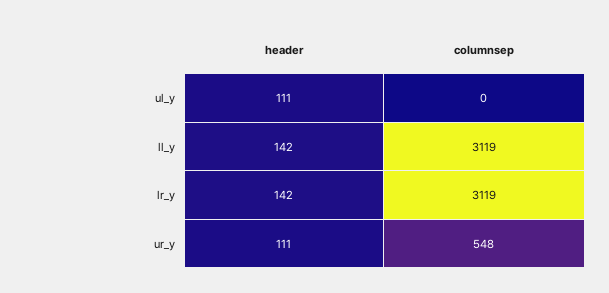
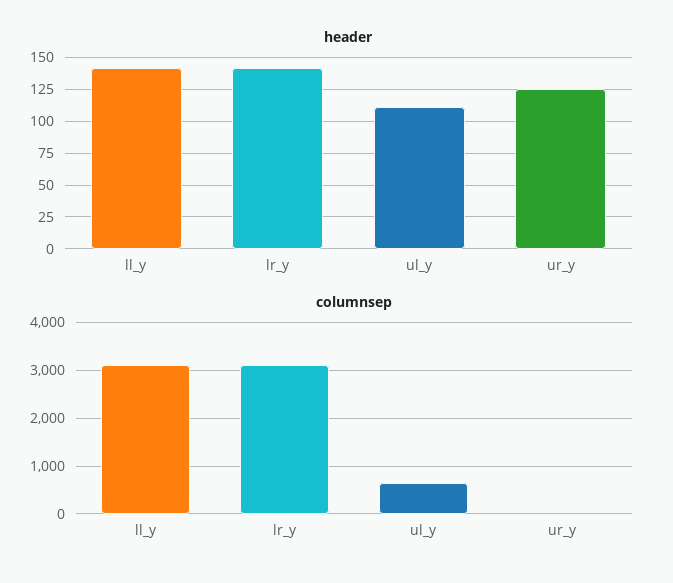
columnsep, ul_y: 0 -> 600
header, ur_y: 111 -> 125
columnsep, ur_y: 548 -> 0

